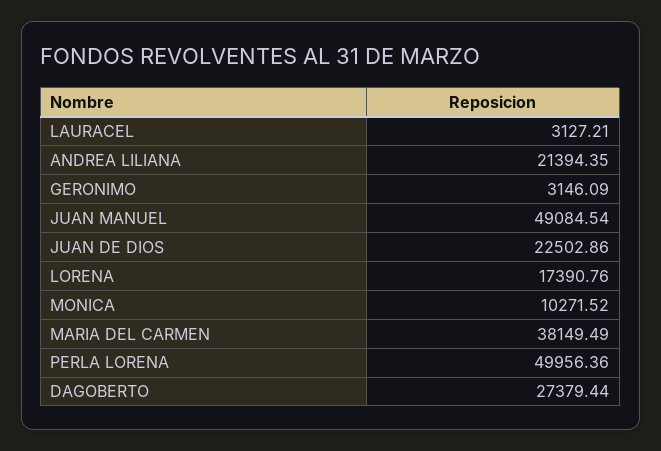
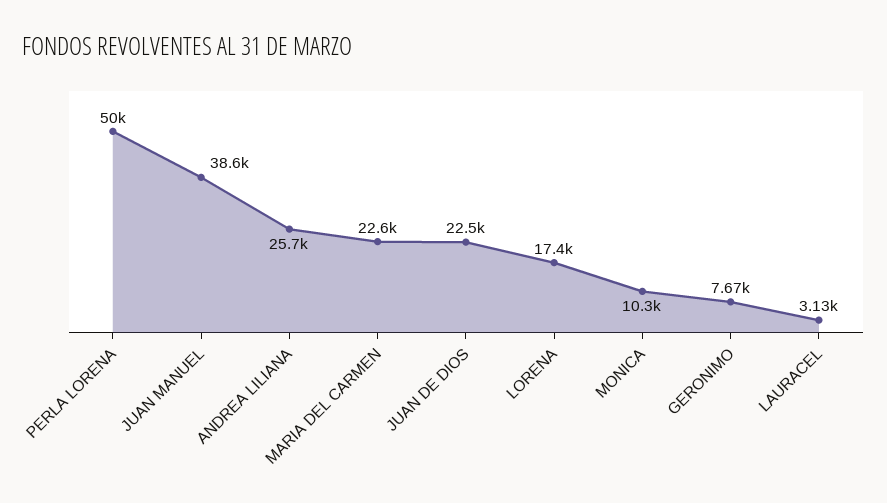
ANDREA LILIANA: 21394.35 -> 25700
GERONIMO: 3146.09 -> 7670
JUAN MANUEL: 49084.54 -> 38600
MARIA DEL CARMEN: 38149.49 -> 22600
DAGOBERTO: 27379.44 -> none

